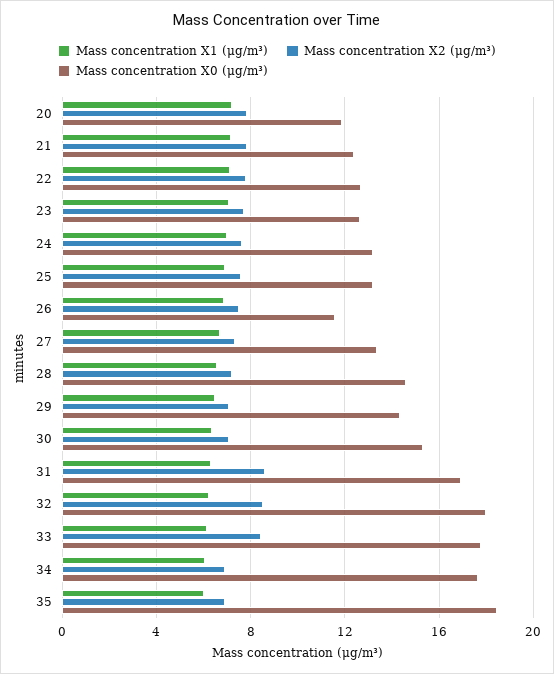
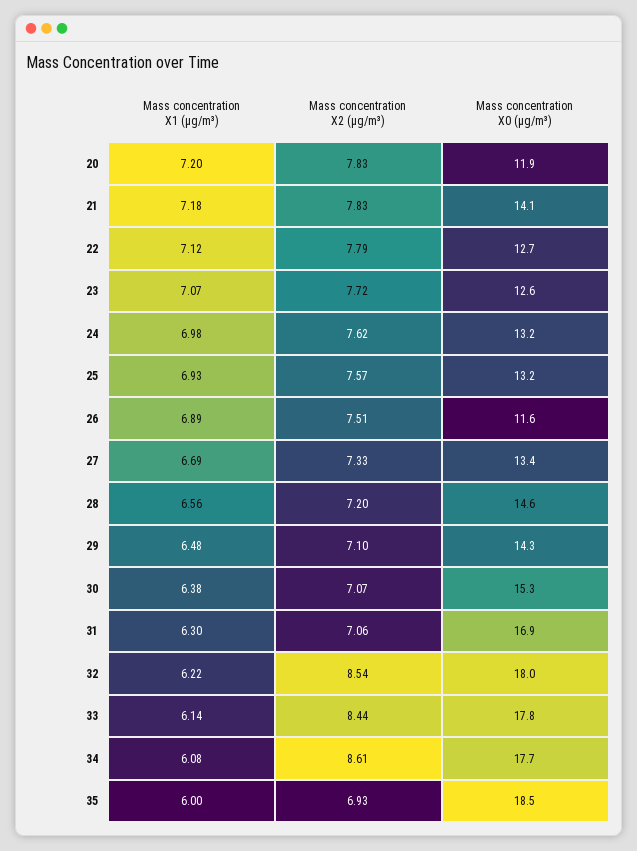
Mass concentration X0 (μg/m³), 21: 12.5 -> 14.1
Mass concentration X2 (μg/m³), 31: 8.5 -> 7.06
Mass concentration X2 (μg/m³), 34: 7 -> 8.61

